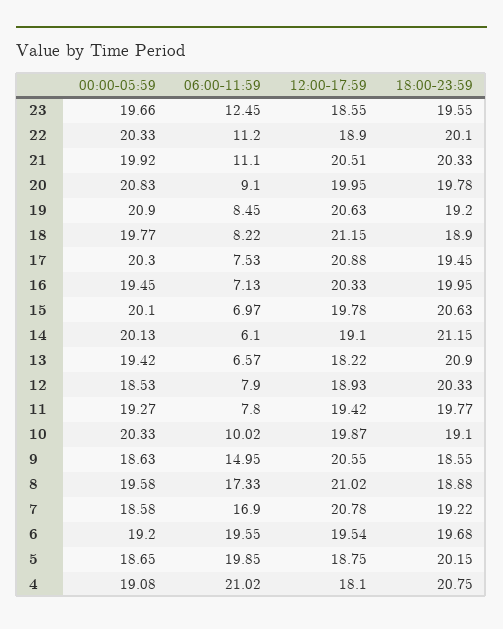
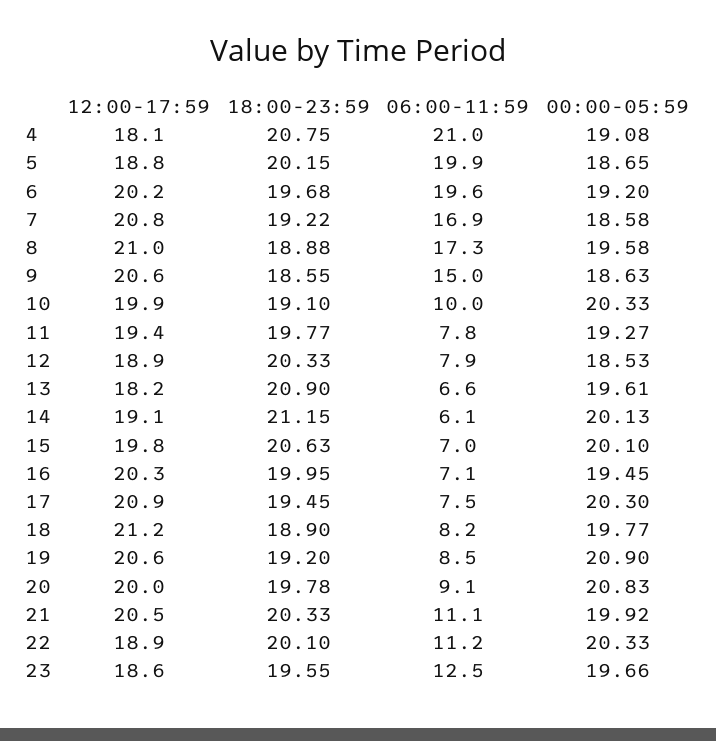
00:00-05:59, 13: 19.42 -> 19.61
12:00-17:59, 6: 19.54 -> 20.2

